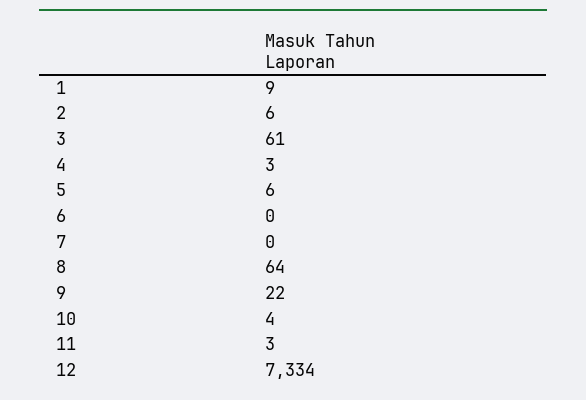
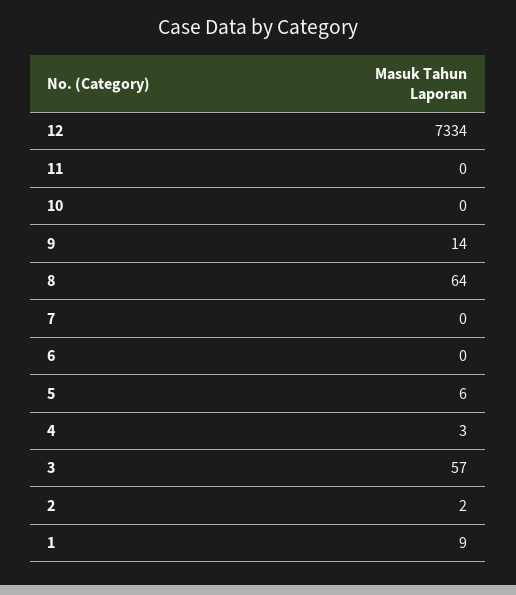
2: 6 -> 2
3: 61 -> 57
9: 22 -> 14
10: 4 -> 0
11: 3 -> 0

